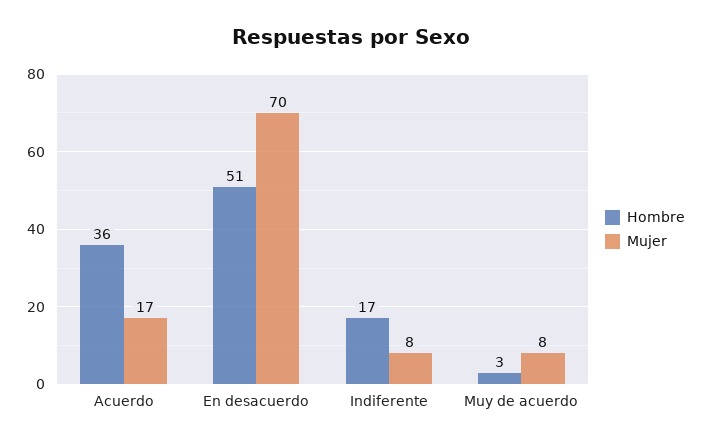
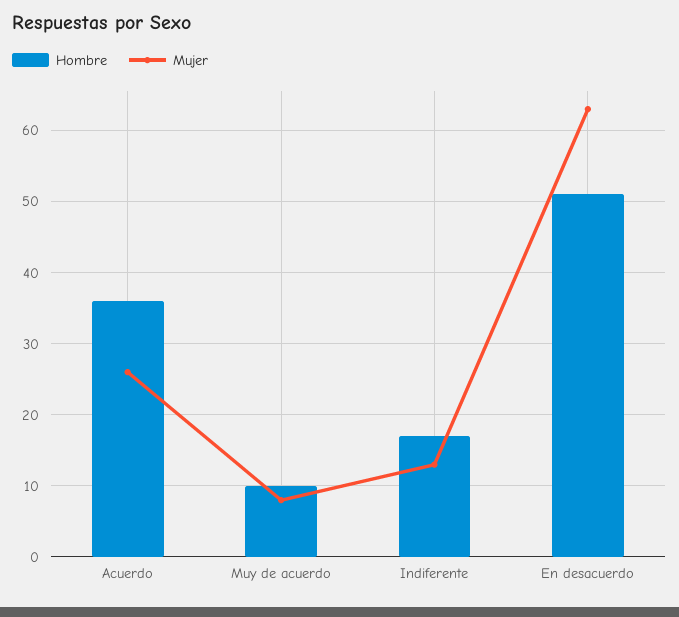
Mujer, Acuerdo: 17 -> 26
Mujer, En desacuerdo: 70 -> 63
Mujer, Indiferente: 8 -> 13
Hombre, Muy de acuerdo: 3 -> 10

